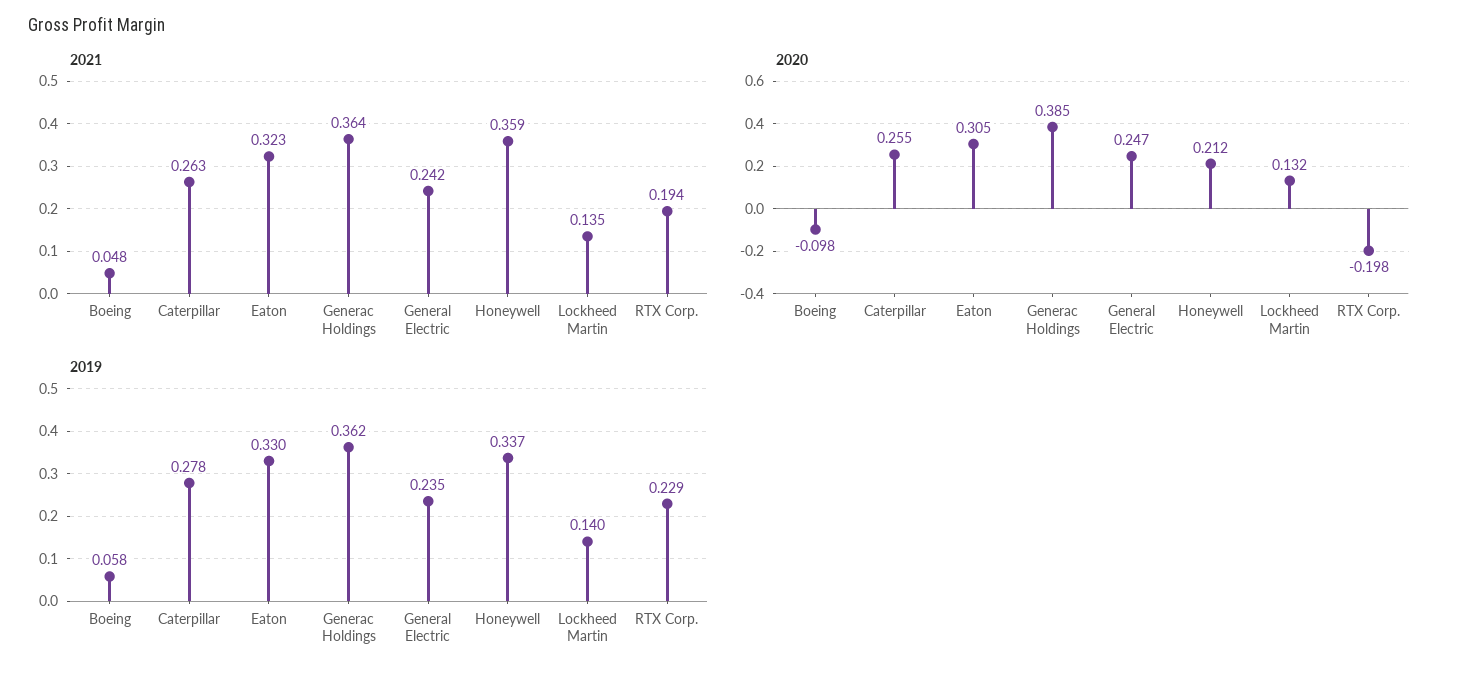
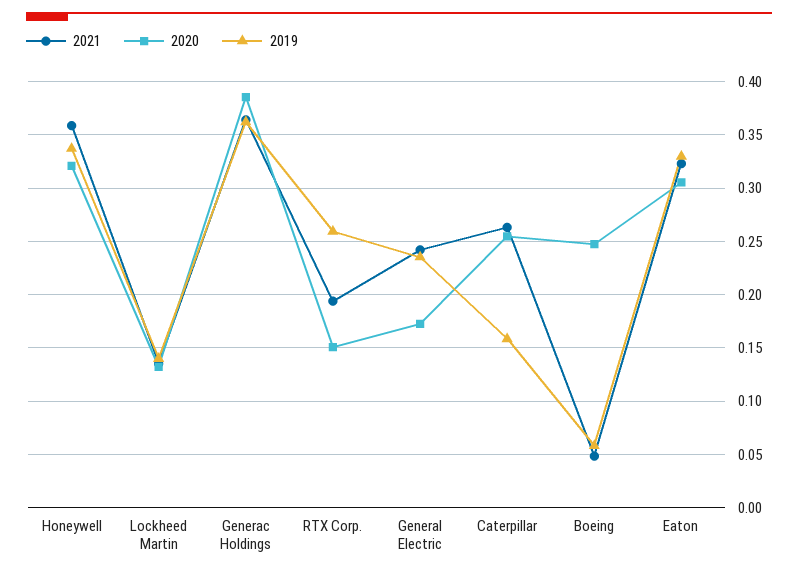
2020, Boeing: -0.098 -> 0.25
2020, General Electric: 0.247 -> 0.17
2020, Honeywell: 0.212 -> 0.32
2020, RTX Corp.: -0.198 -> 0.15
2019, Caterpillar: 0.278 -> 0.16
2019, RTX Corp.: 0.229 -> 0.26

